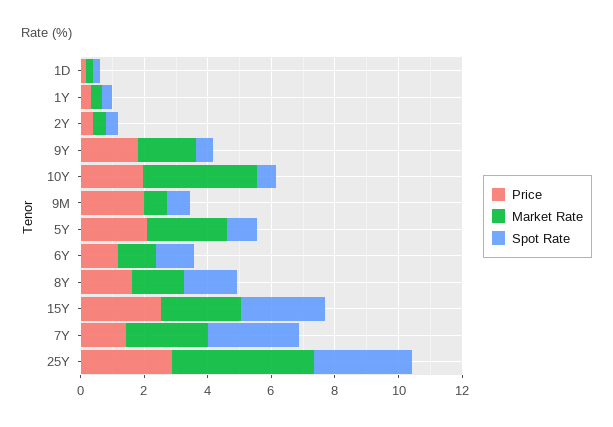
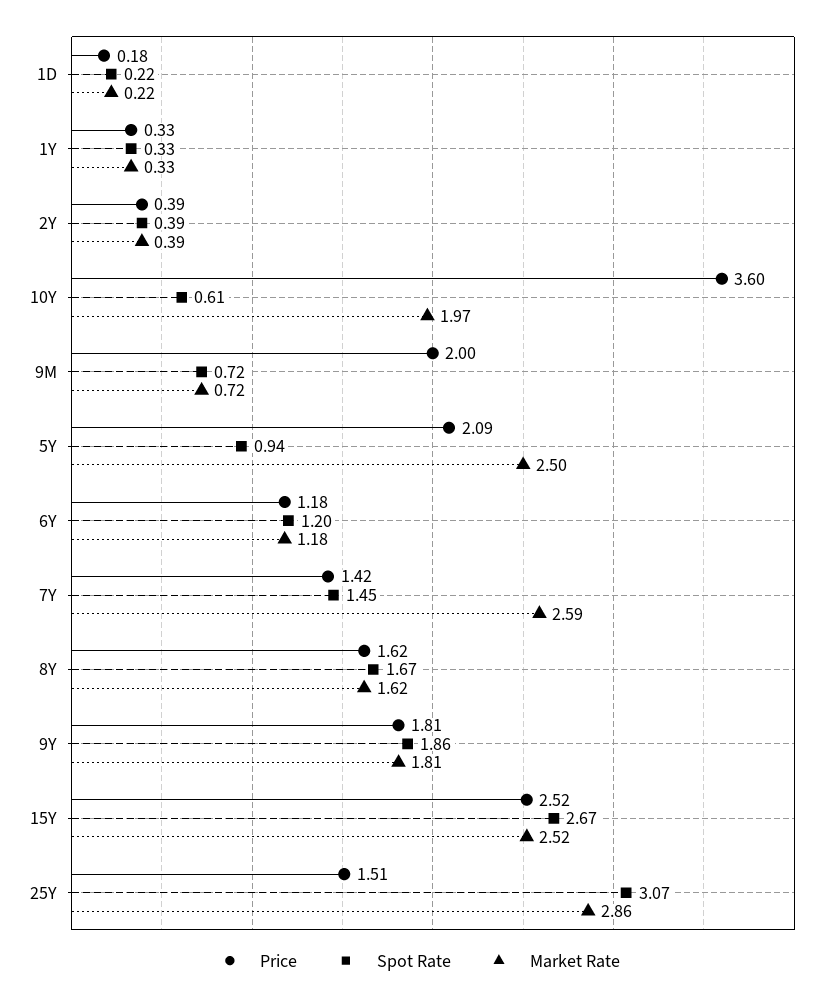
Spot Rate, 9Y: 0.5 -> 1.86
Price, 10Y: 2 -> 3.6
Market Rate, 10Y: 3.5 -> 1.97
Spot Rate, 7Y: 3 -> 1.45
Price, 25Y: 3 -> 1.51
Market Rate, 25Y: 4.5 -> 2.86

